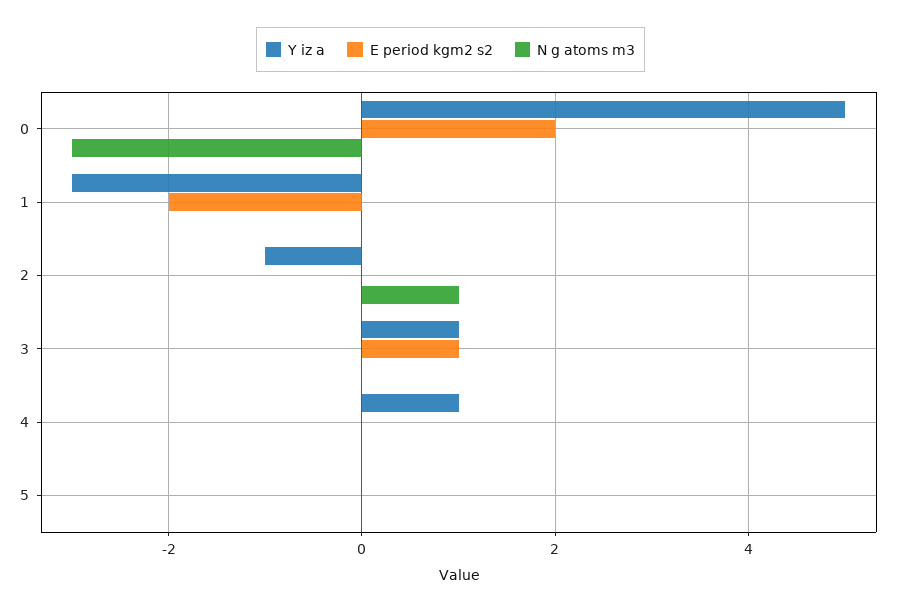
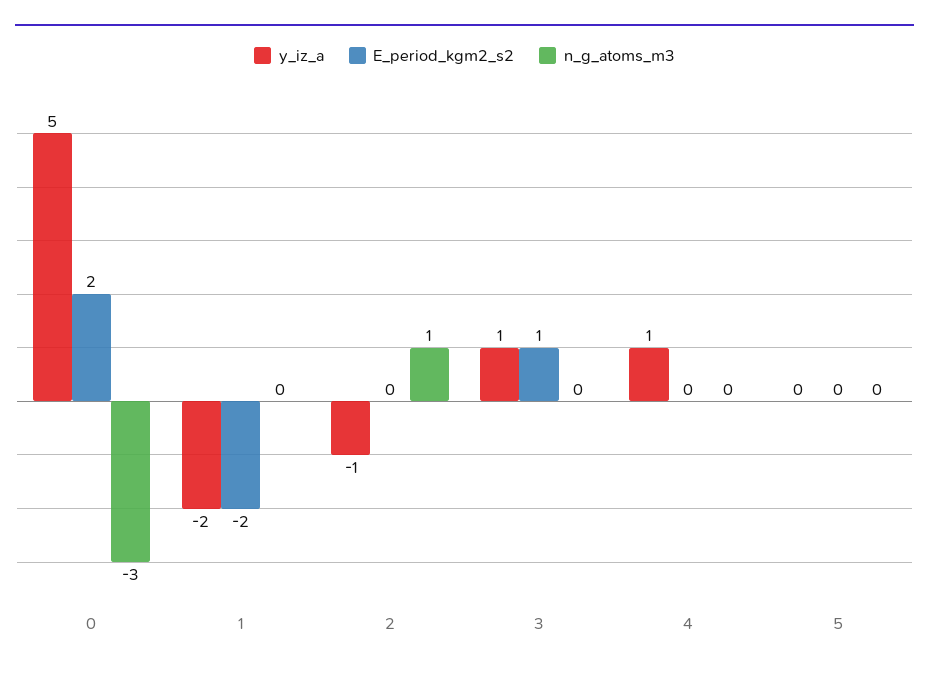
Y iz a, 1: -3 -> -2

